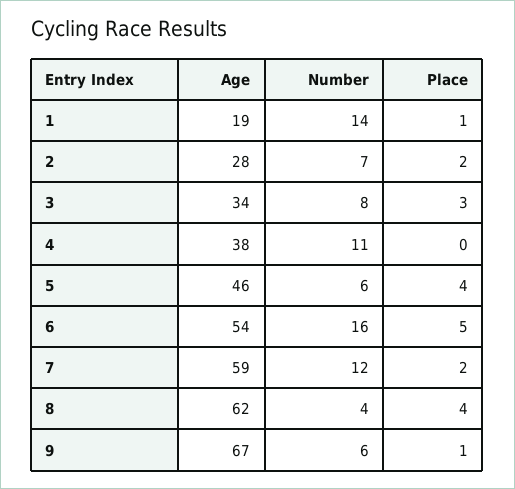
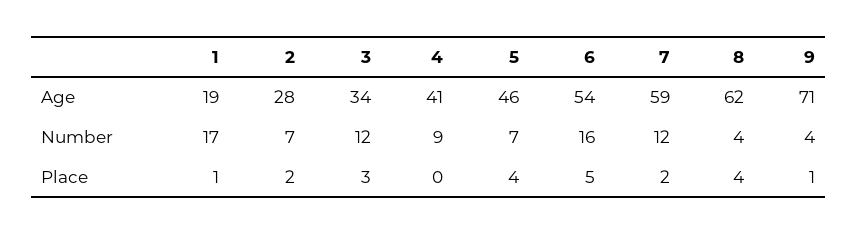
Number, 1: 14 -> 17
Number, 3: 8 -> 12
Age, 4: 38 -> 41
Number, 4: 11 -> 9
Number, 5: 6 -> 7
Age, 9: 67 -> 71
Number, 9: 6 -> 4

